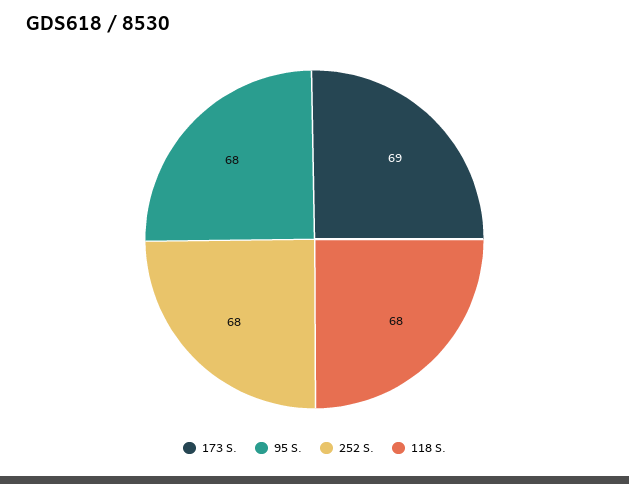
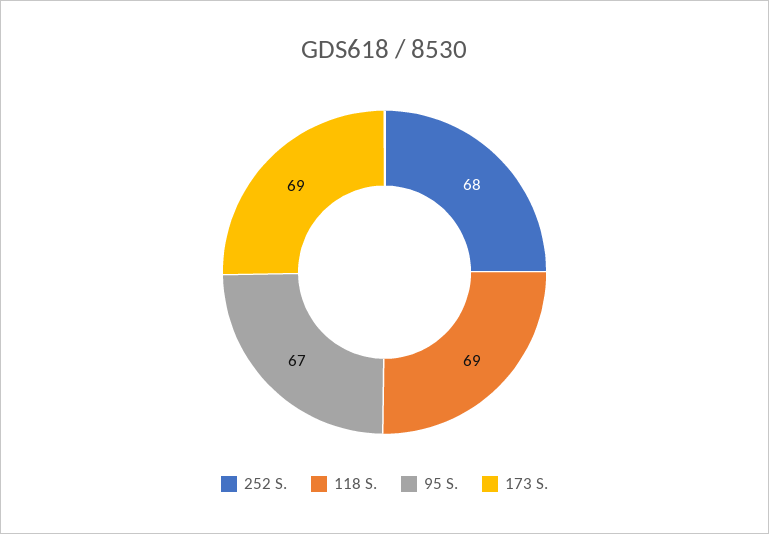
95 S.: 68 -> 67
118 S.: 68 -> 69

